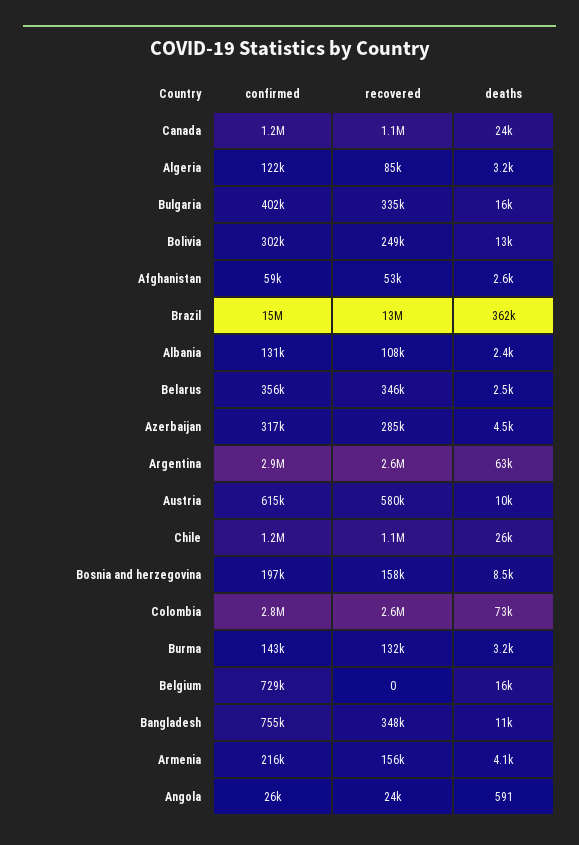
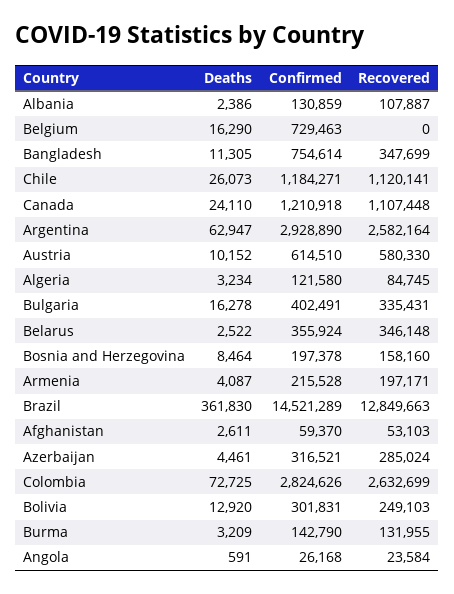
recovered, Armenia: 156000 -> 197171

